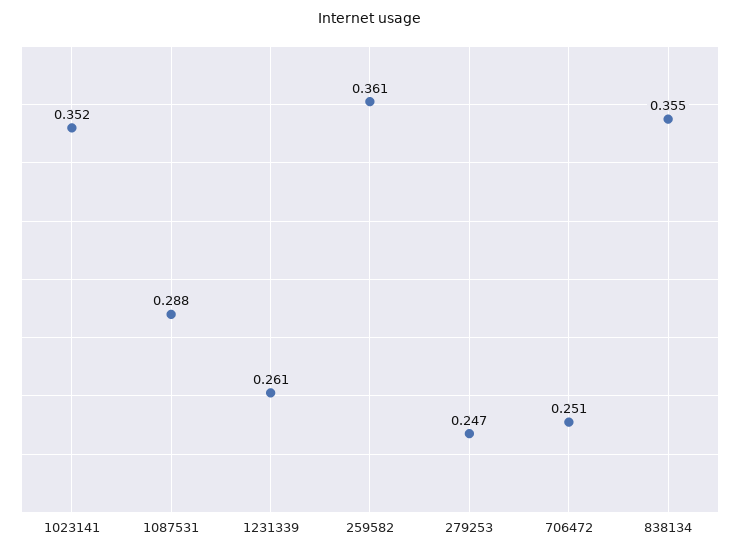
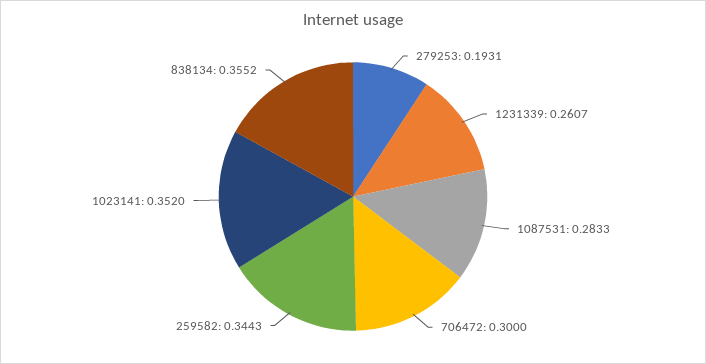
1087531: 0.288 -> 0.2833
259582: 0.361 -> 0.3443
279253: 0.247 -> 0.1931
706472: 0.251 -> 0.3

